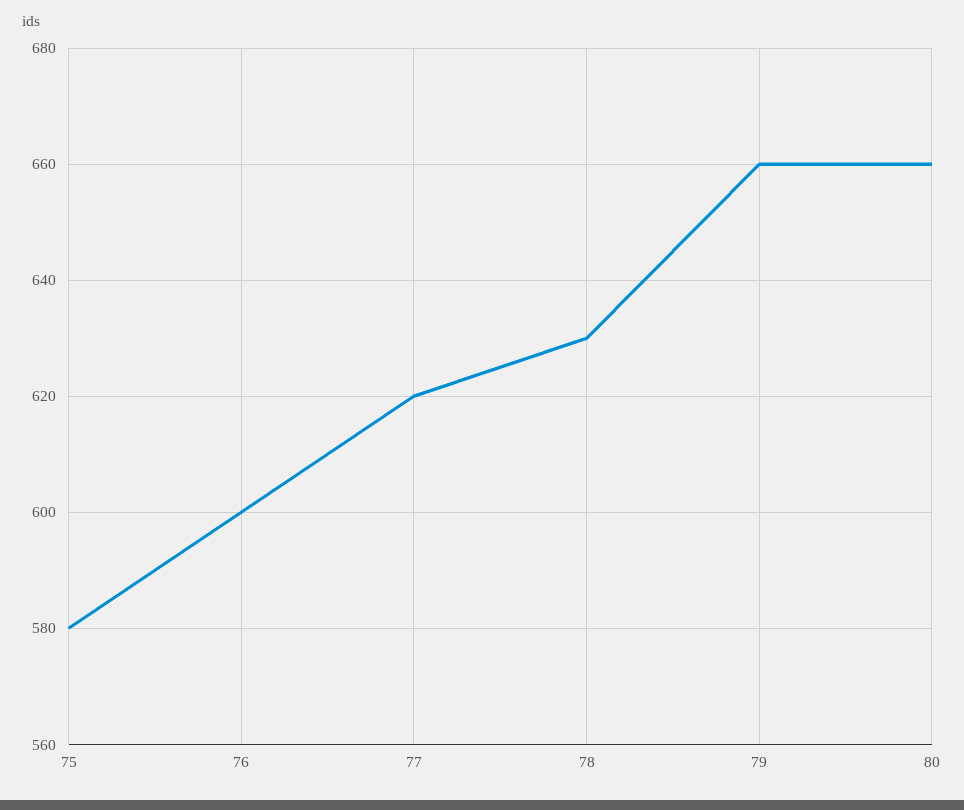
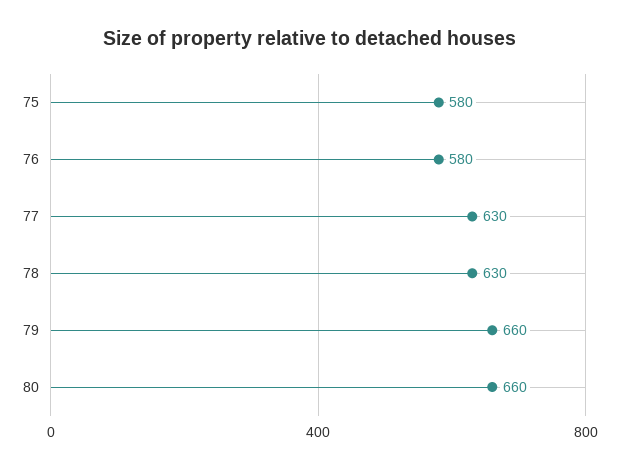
76: 600 -> 580
77: 620 -> 630

